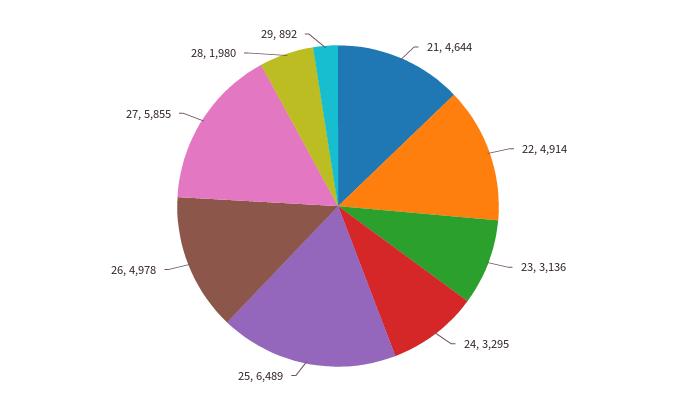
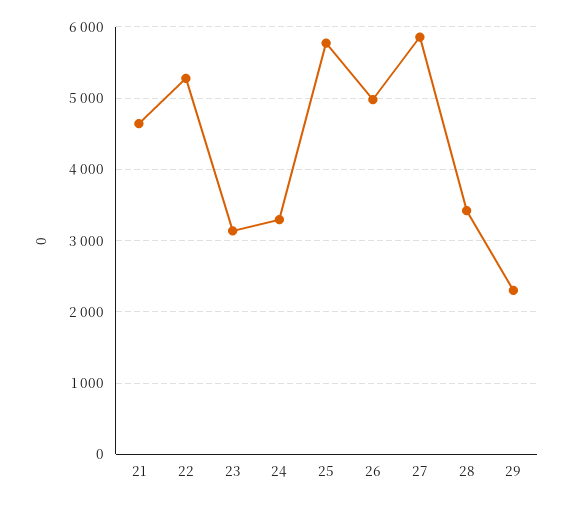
22: 4914 -> 5300
25: 6489 -> 5800
28: 1980 -> 3400
29: 892 -> 2300

